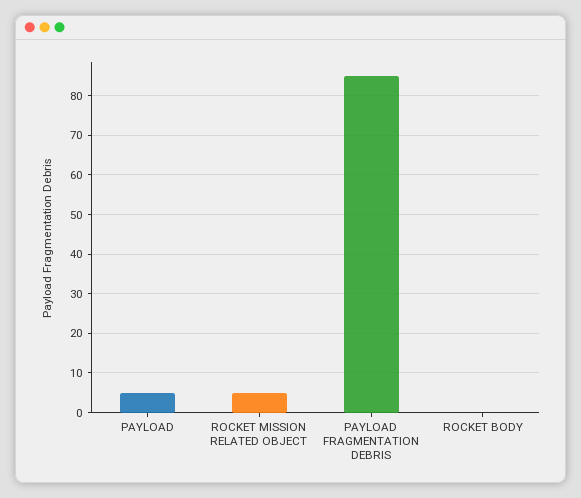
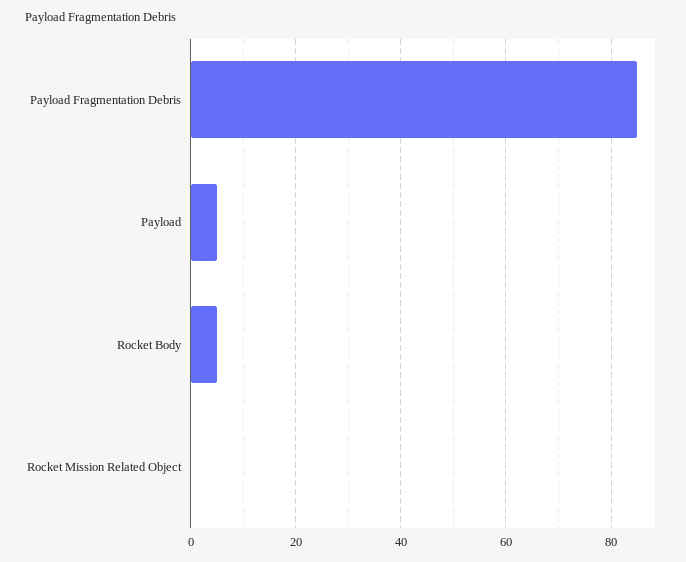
ROCKET MISSION RELATED OBJECT: 5 -> 0
ROCKET BODY: 0 -> 5

